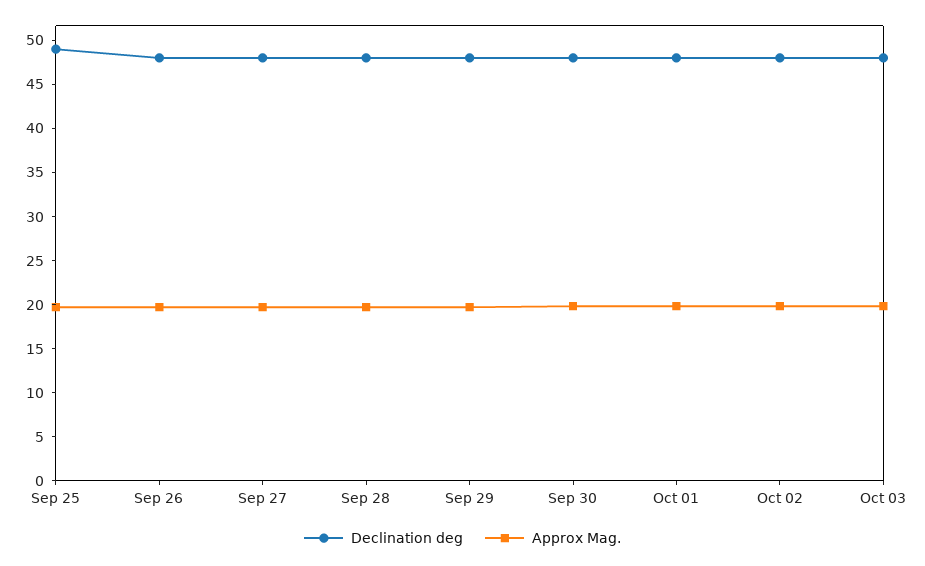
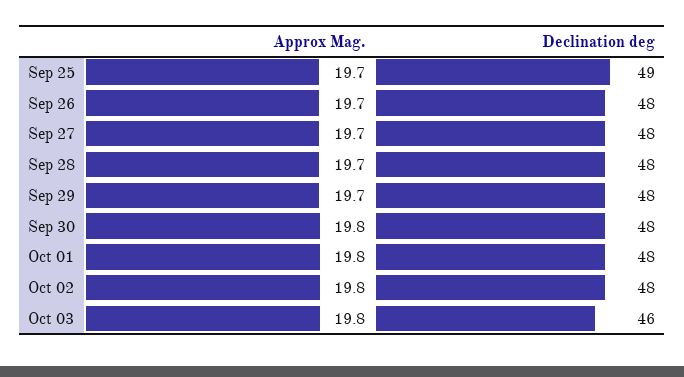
Declination deg, Oct 03: 48 -> 46

